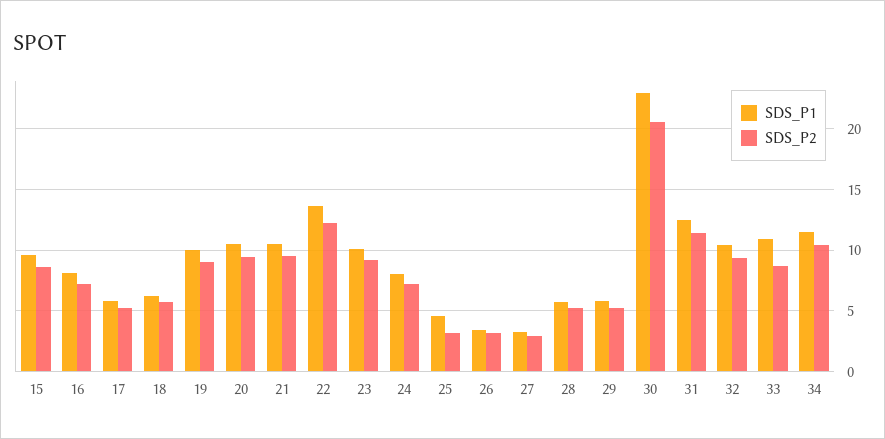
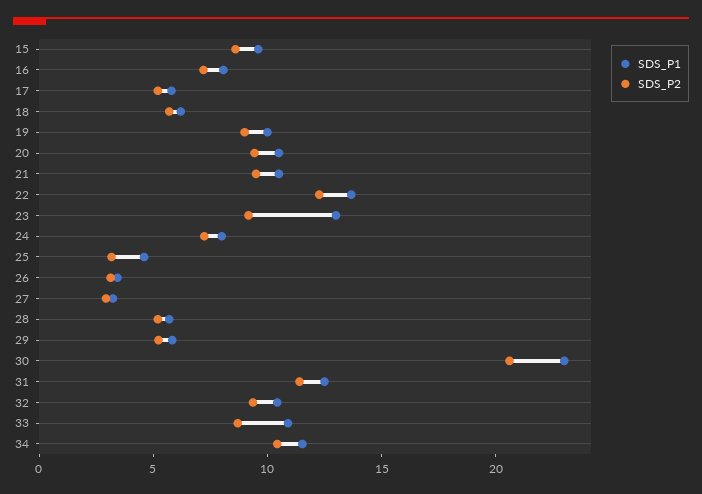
SDS_P1, 23: 10 -> 13

